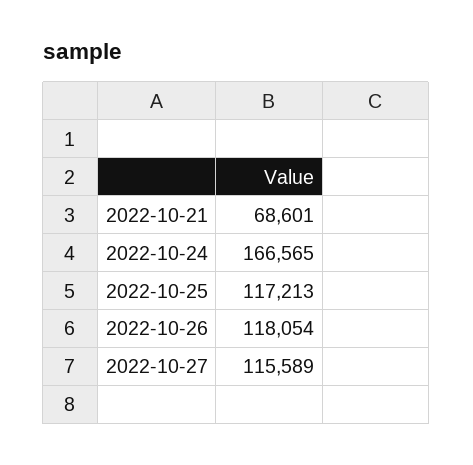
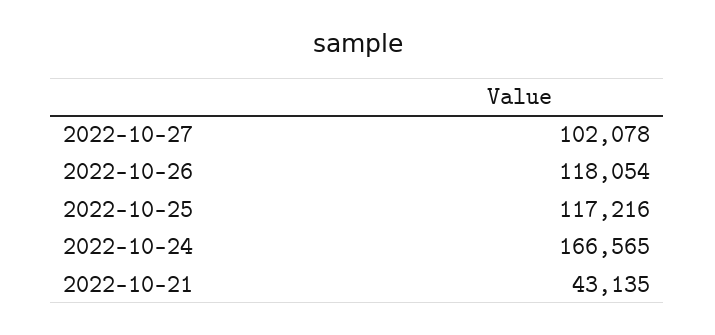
2022-10-21: 68601 -> 43135
2022-10-25: 117213 -> 117216
2022-10-27: 115589 -> 102078

